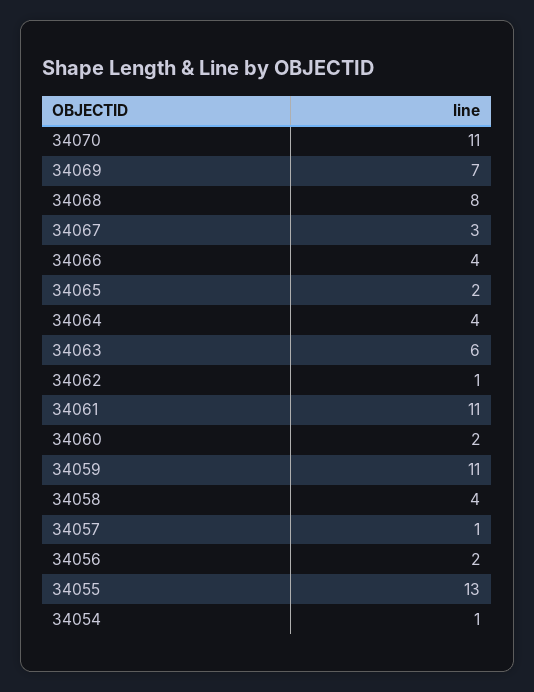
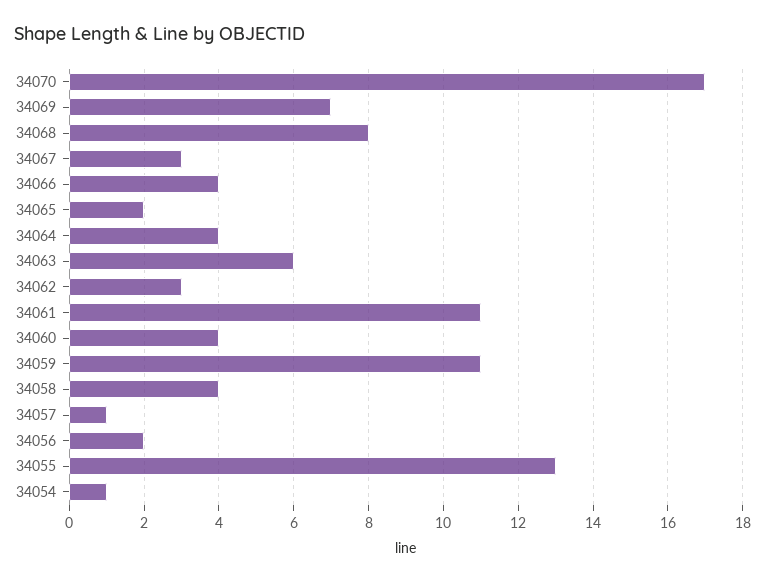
34070: 11 -> 17
34062: 1 -> 3
34060: 2 -> 4

